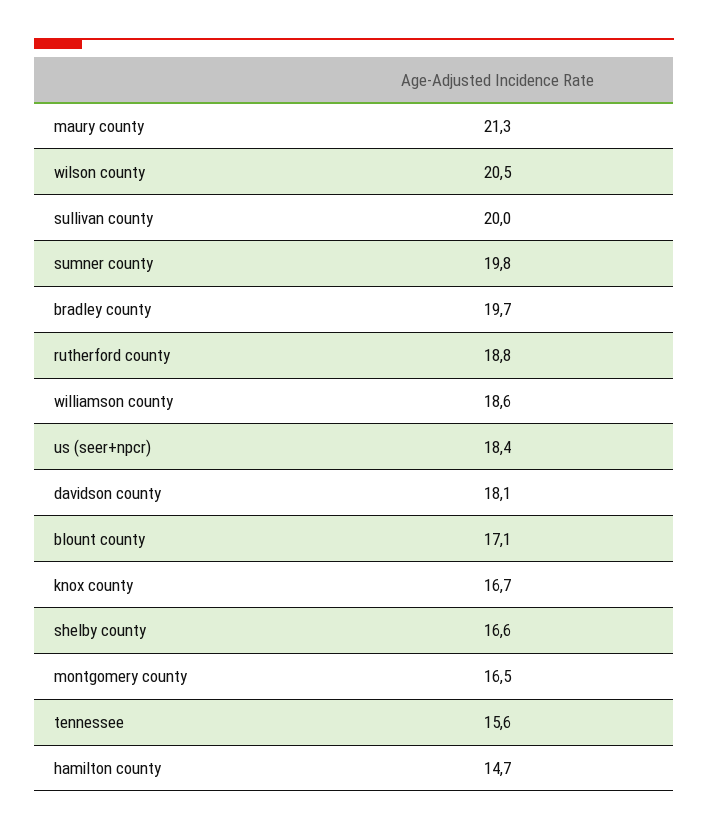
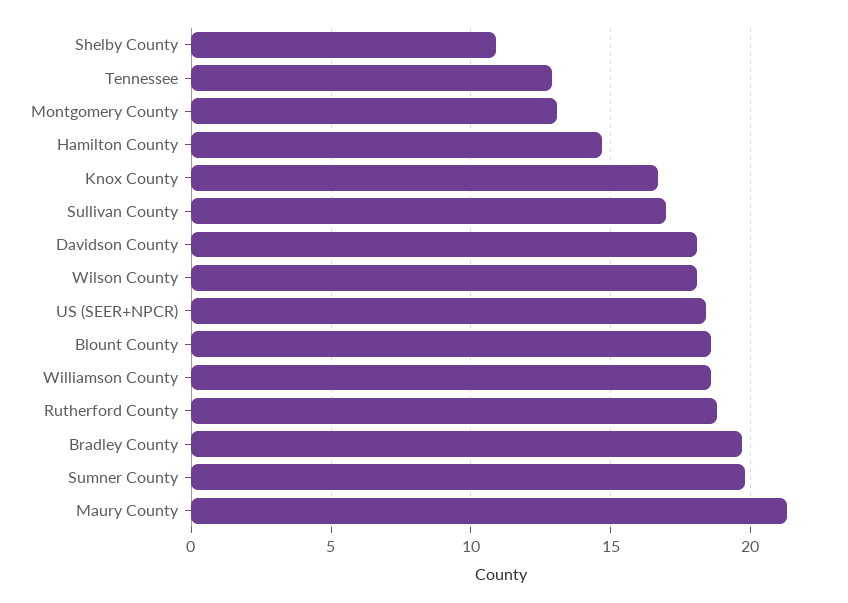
wilson county: 20.5 -> 18
sullivan county: 20 -> 17
blount county: 17.1 -> 18.5
shelby county: 16.6 -> 11
montgomery county: 16.5 -> 13
tennessee: 15.6 -> 13

